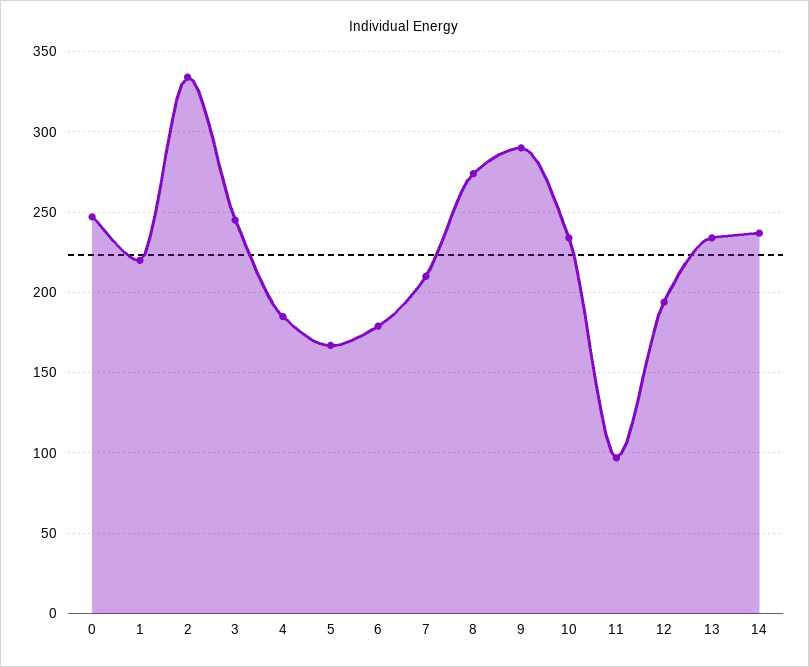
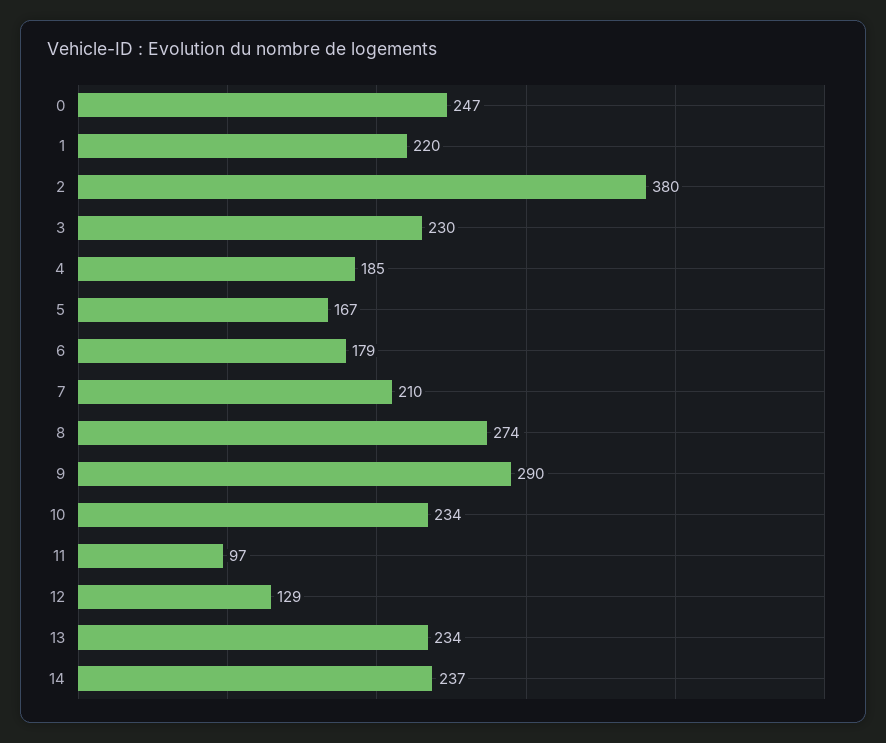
2: 335 -> 380
3: 245 -> 230
12: 195 -> 129

